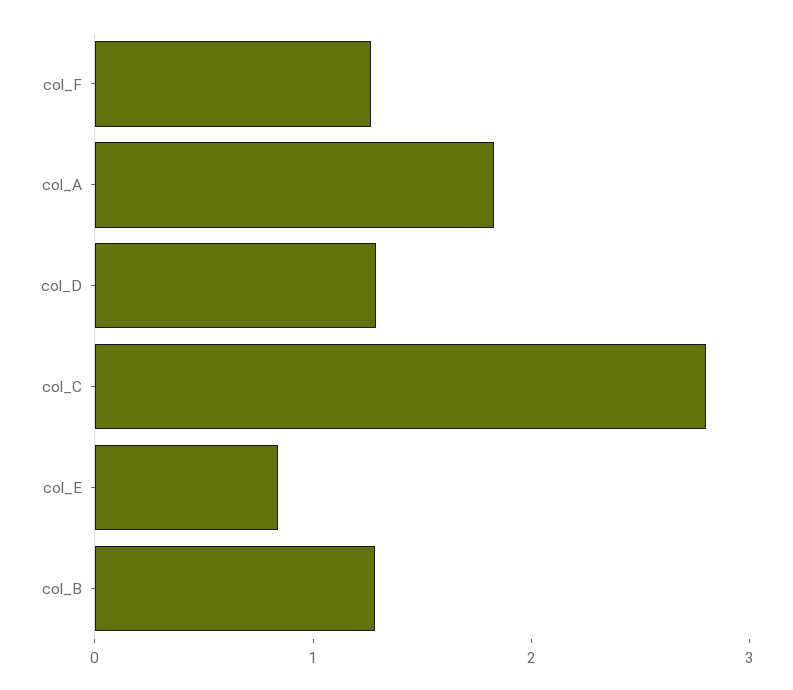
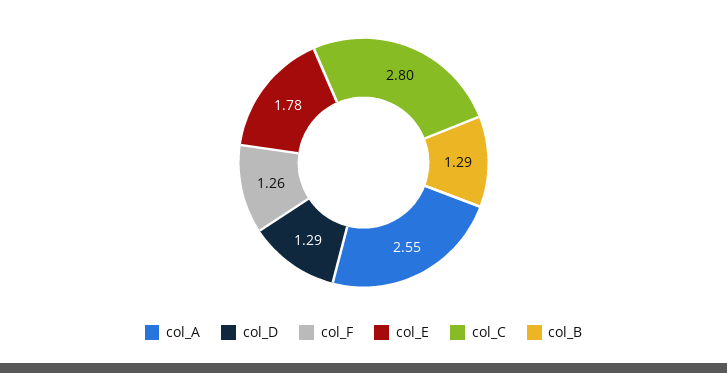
col_A: 1.8 -> 2.55
col_E: 0.8 -> 1.78

